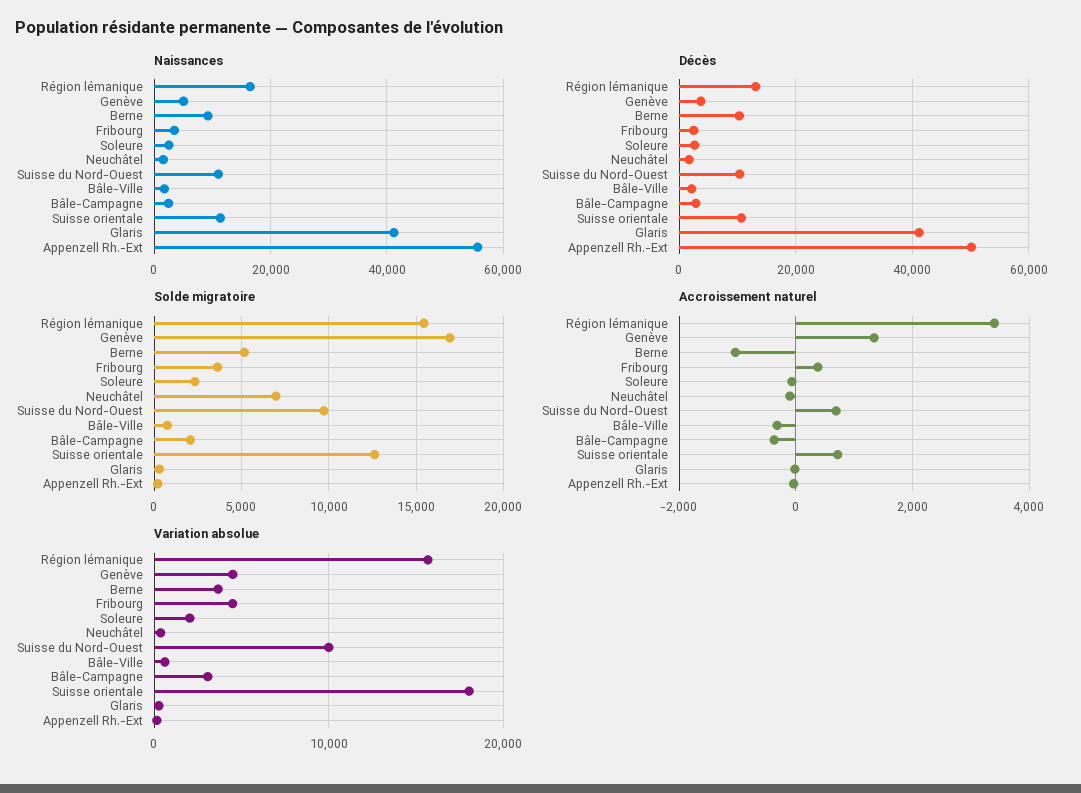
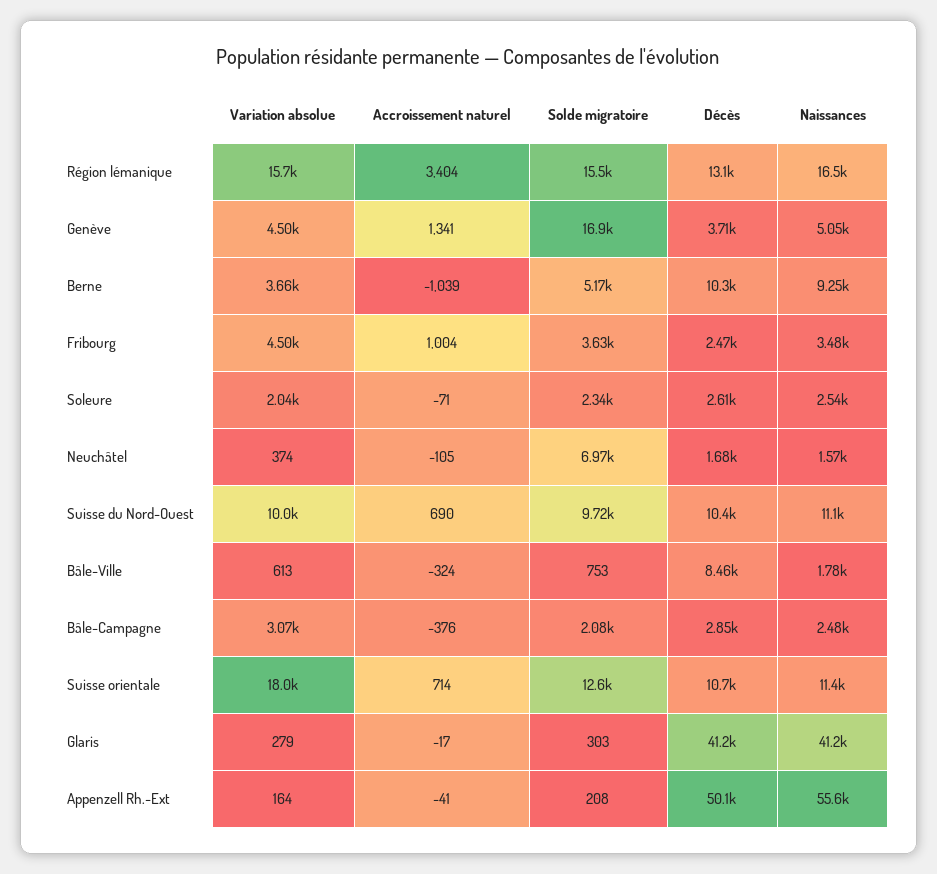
Décès, Bâle-Ville: 2000 -> 8460
Accroissement naturel, Fribourg: 400 -> 1004

